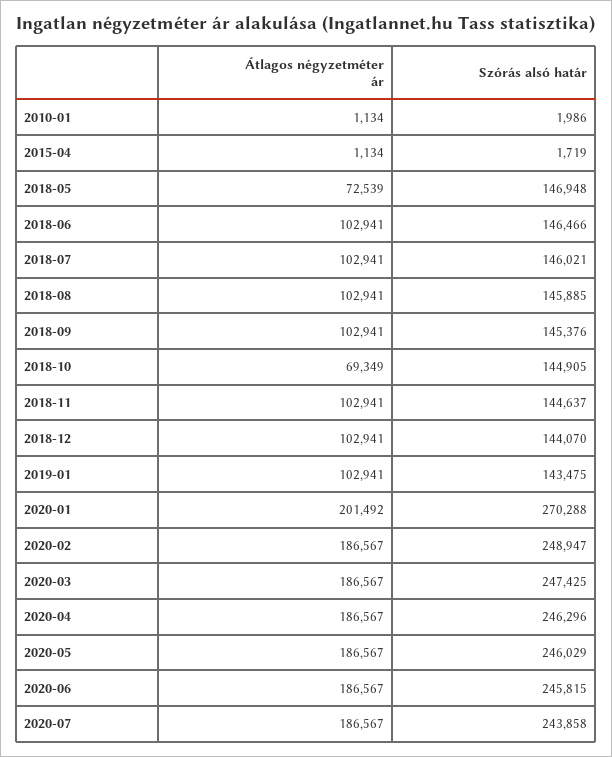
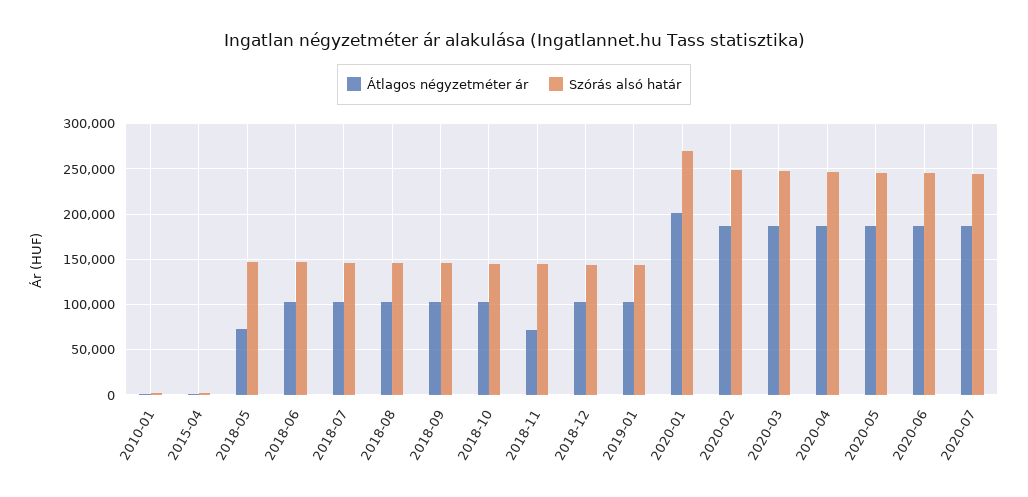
Átlagos négyzetméter ár, 2018-10: 69349 -> 100000
Átlagos négyzetméter ár, 2018-11: 102941 -> 70000

